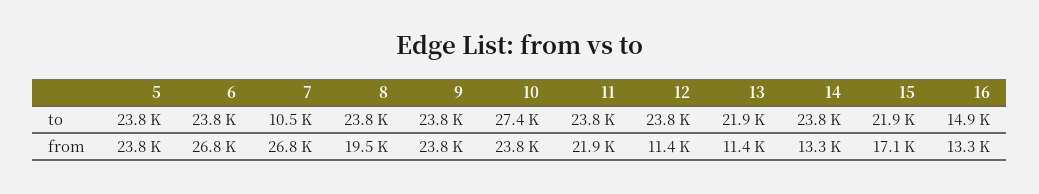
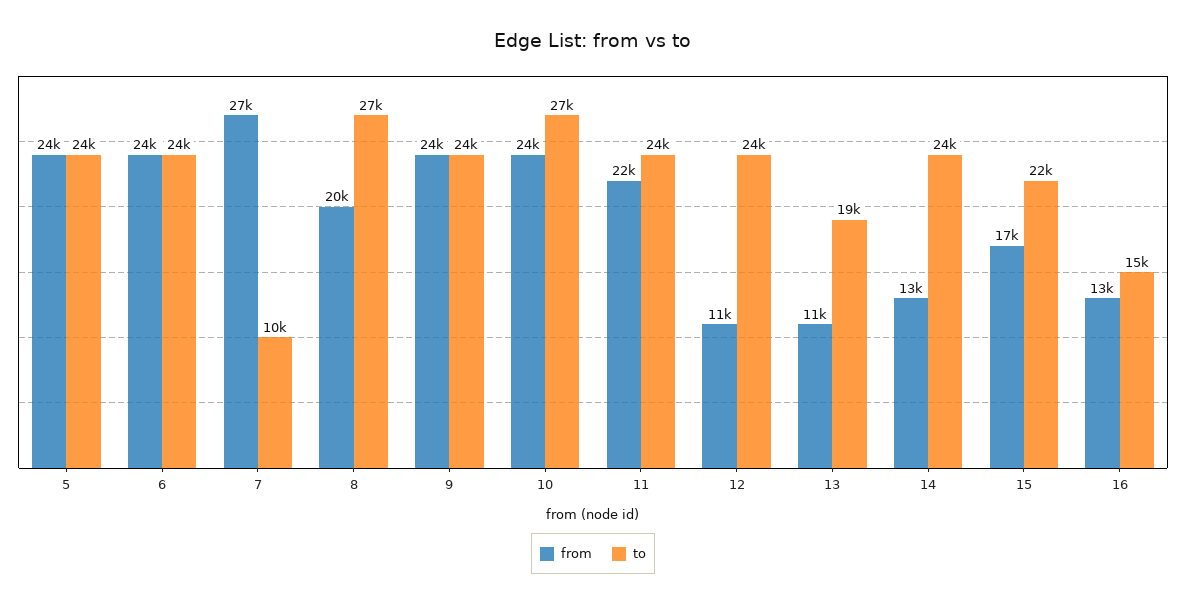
to, 8: 23800 -> 27000
to, 13: 21900 -> 19000
from, 6: 26800 -> 24000

